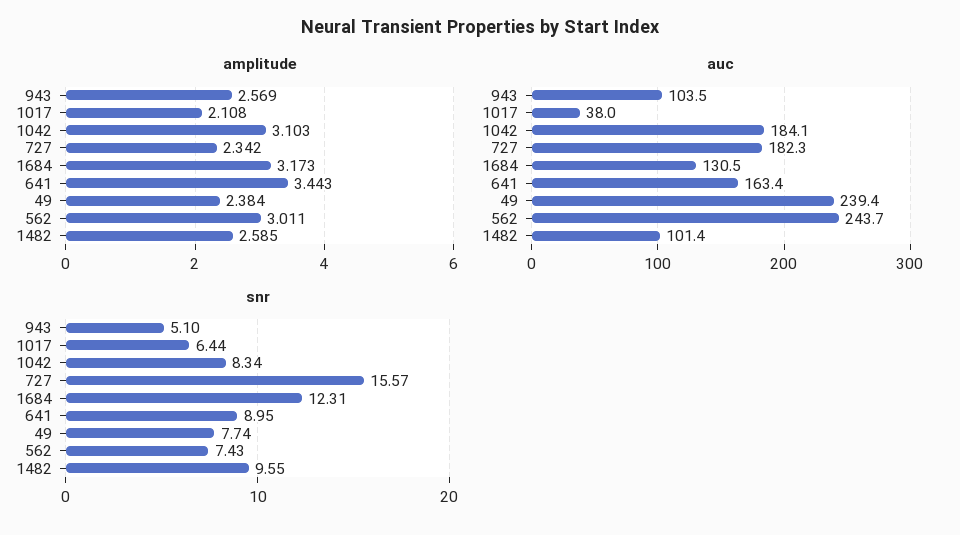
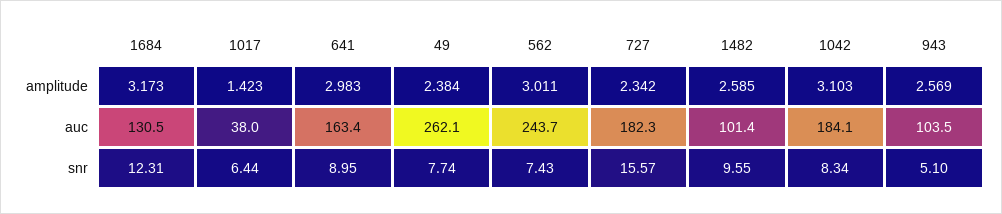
amplitude, 1017: 2.108 -> 1.423
amplitude, 641: 3.443 -> 2.983
auc, 49: 239.4 -> 262.1

